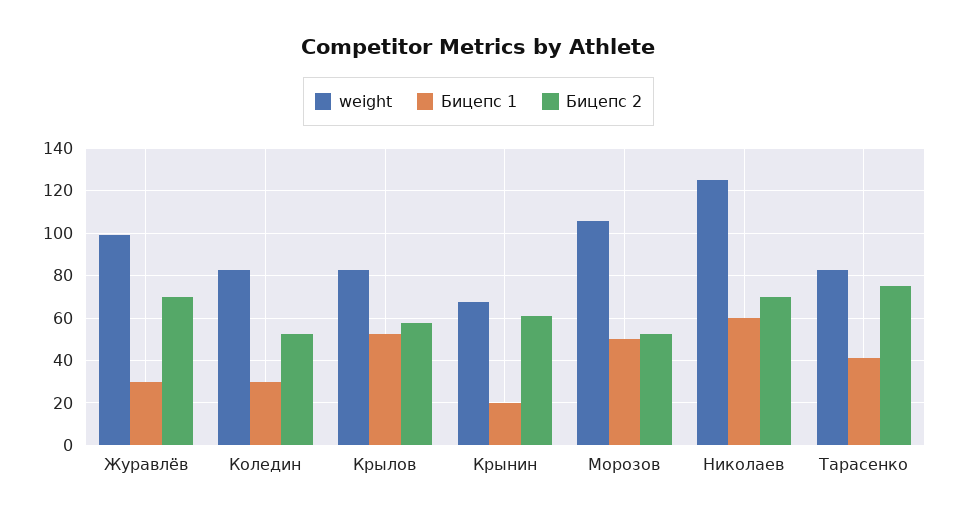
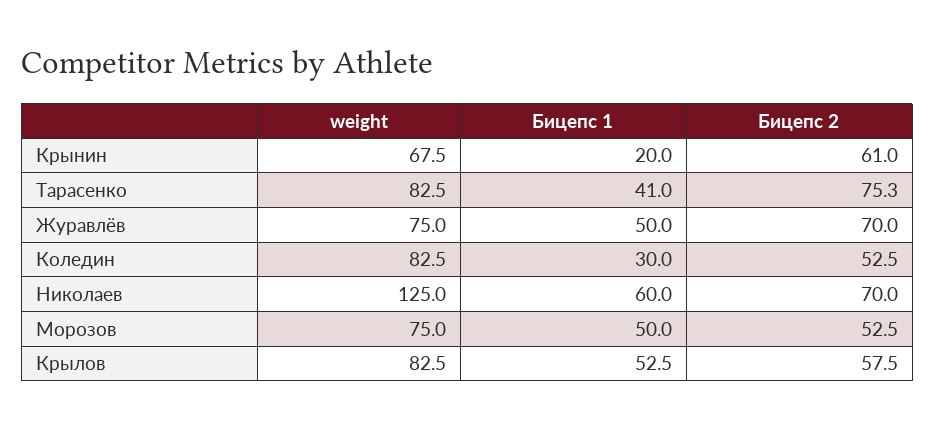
weight, Журавлёв: 100 -> 75
Бицепс 1, Журавлёв: 30 -> 50
weight, Морозов: 105 -> 75

